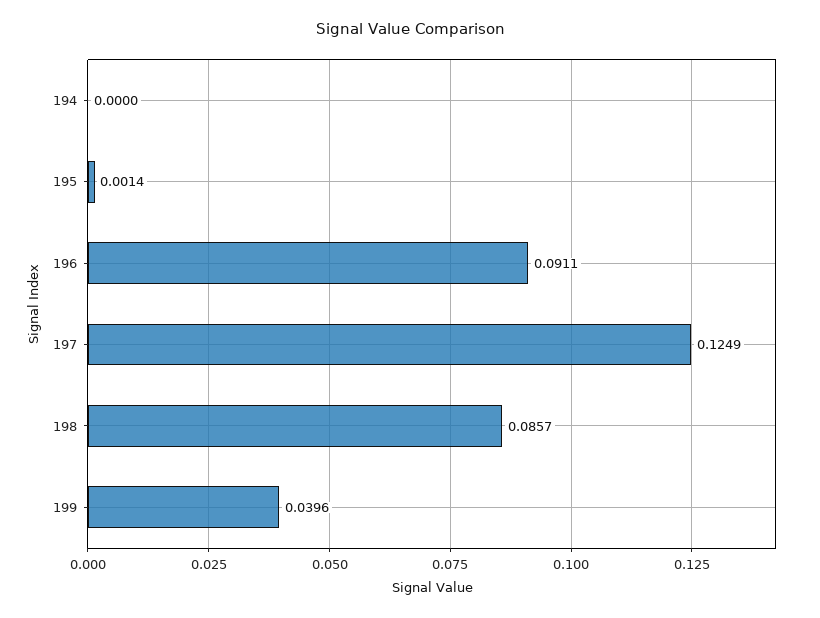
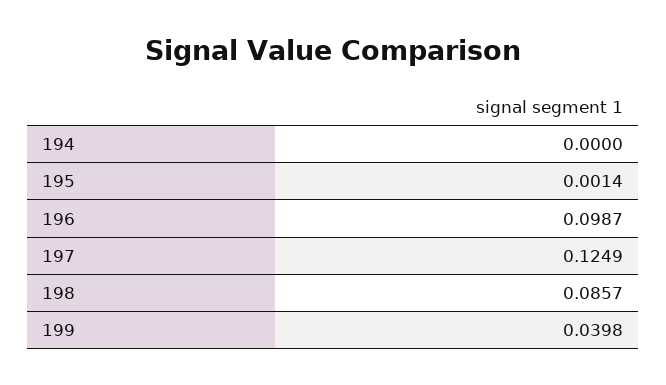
196: 0.0911 -> 0.0987
199: 0.0396 -> 0.0398

